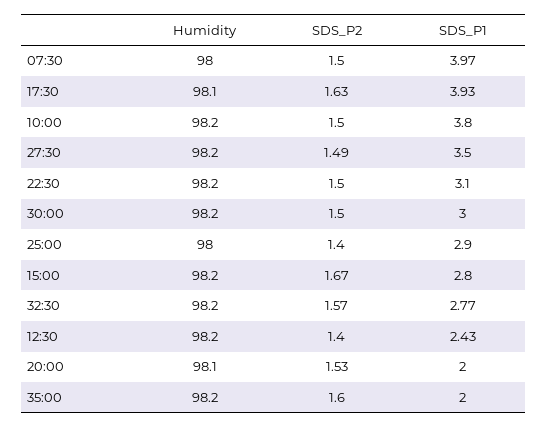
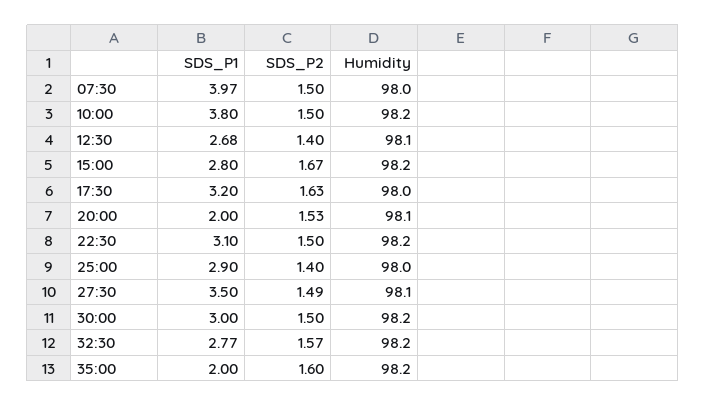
Humidity, 17:30: 98.1 -> 98
SDS_P1, 17:30: 3.93 -> 3.2
Humidity, 27:30: 98.2 -> 98.1
Humidity, 12:30: 98.2 -> 98.1
SDS_P1, 12:30: 2.43 -> 2.68

